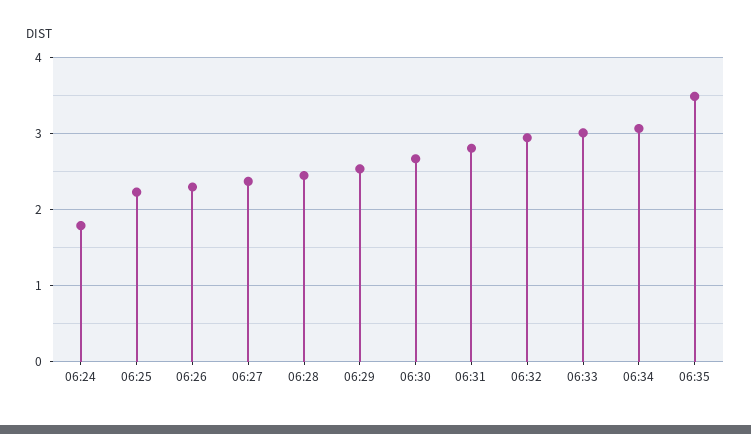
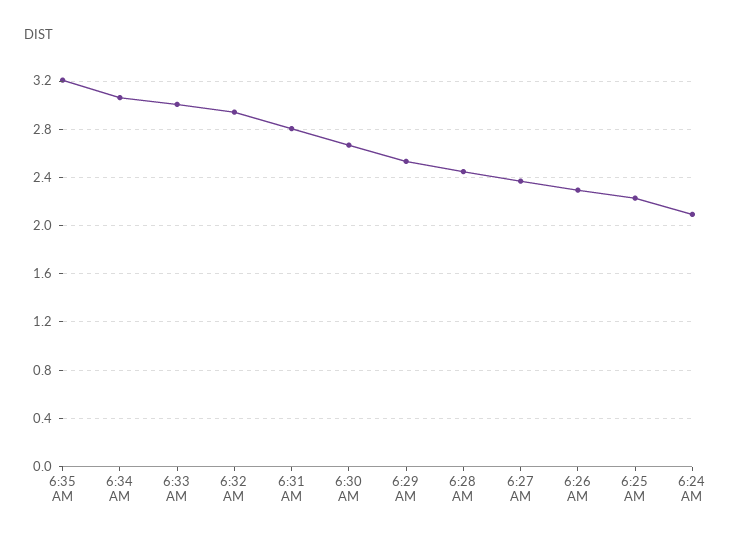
06:24: 1.8 -> 2.1
06:35: 3.5 -> 3.2

